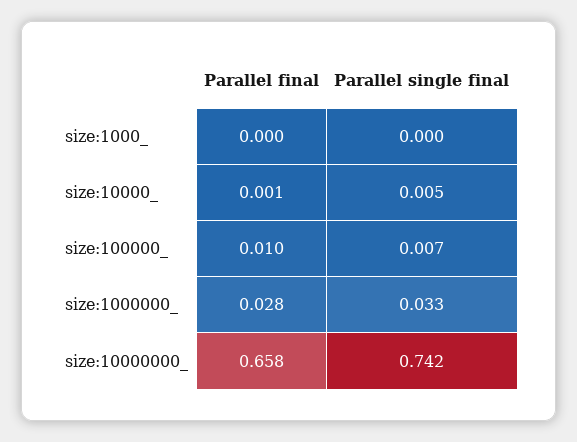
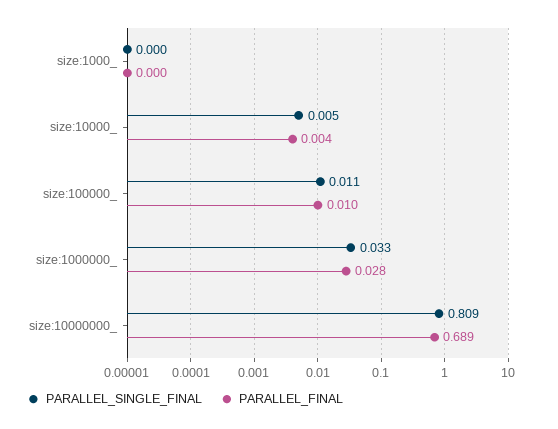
Parallel final, size:10000_: 0.001 -> 0.004
Parallel single final, size:100000_: 0.007 -> 0.011
Parallel final, size:10000000_: 0.658 -> 0.689
Parallel single final, size:10000000_: 0.742 -> 0.809

